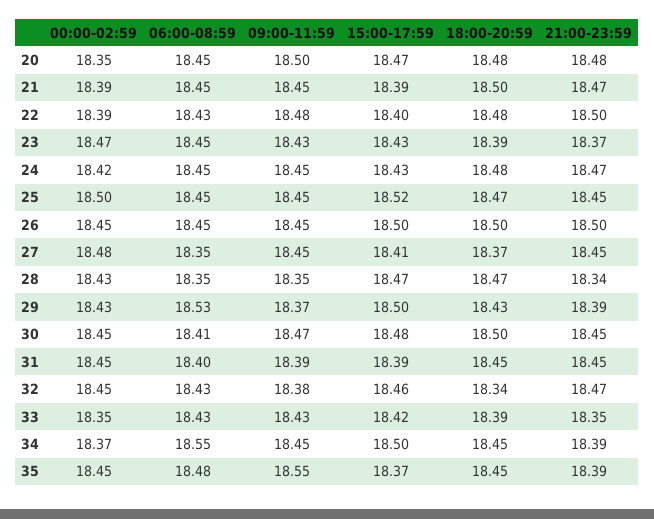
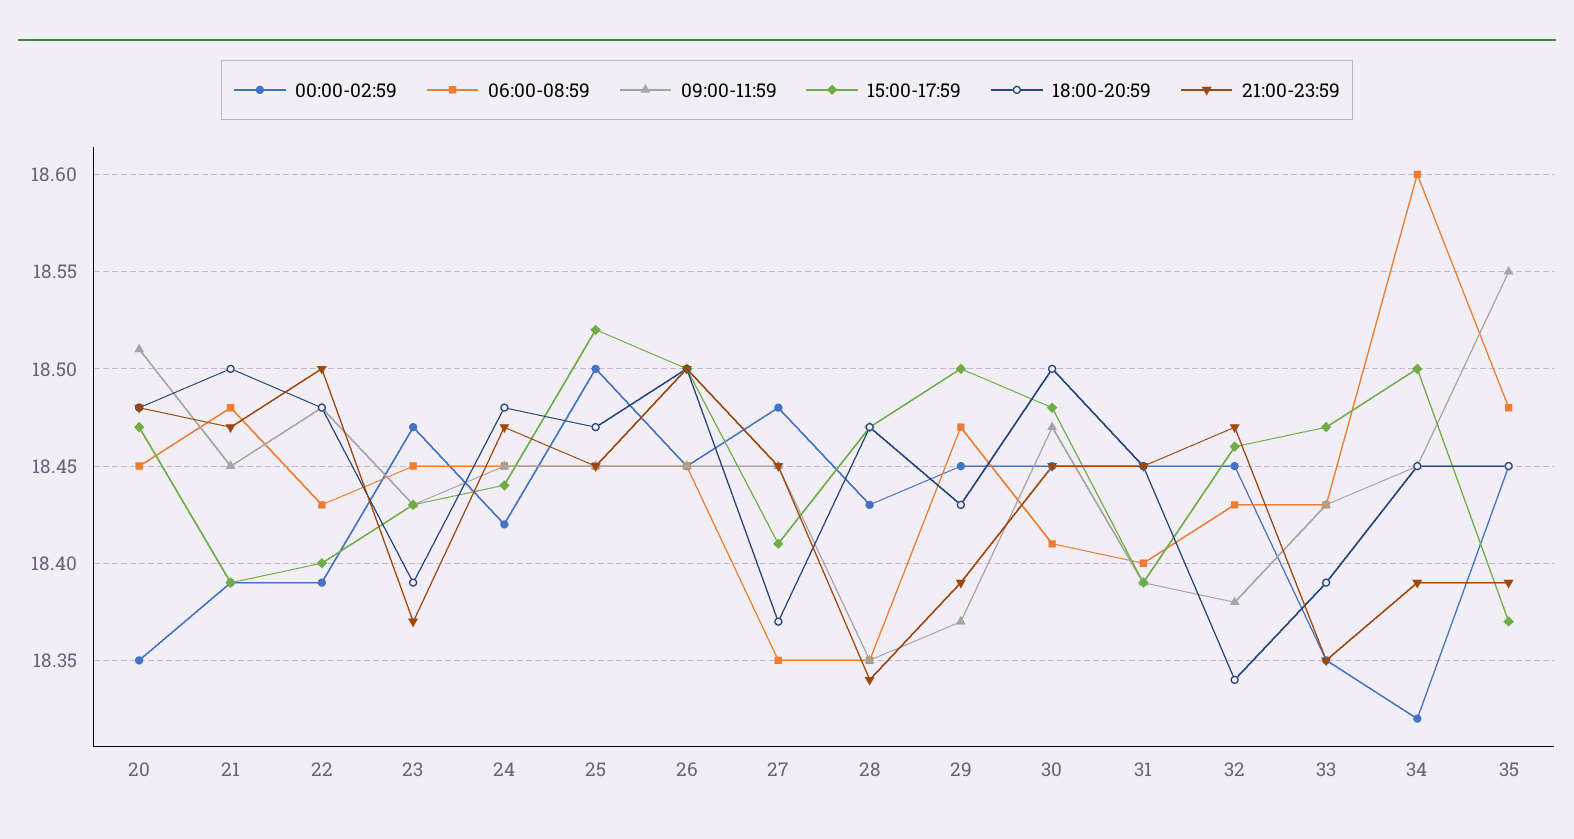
09:00-11:59, 20: 18.5 -> 18.51
06:00-08:59, 21: 18.45 -> 18.48
15:00-17:59, 24: 18.43 -> 18.44
00:00-02:59, 29: 18.43 -> 18.45
06:00-08:59, 29: 18.53 -> 18.47
15:00-17:59, 33: 18.42 -> 18.47
00:00-02:59, 34: 18.37 -> 18.32
06:00-08:59, 34: 18.55 -> 18.6

